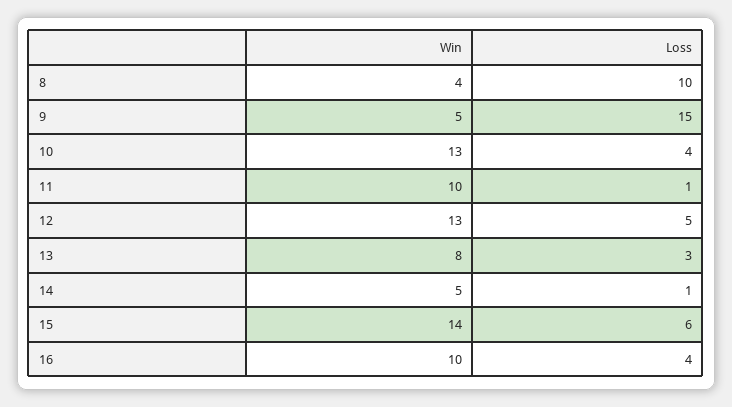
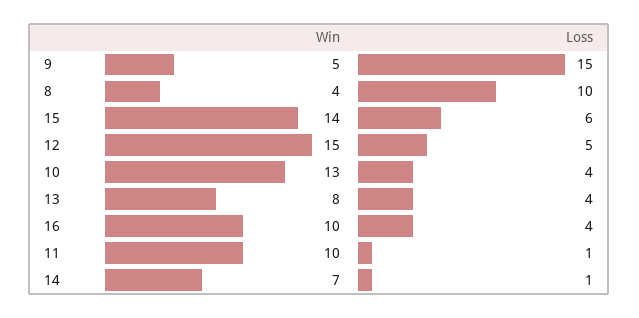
Win, 12: 13 -> 15
Loss, 13: 3 -> 4
Win, 14: 5 -> 7

